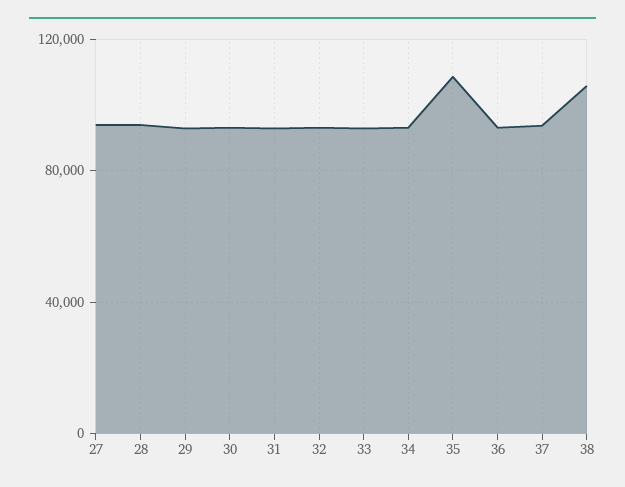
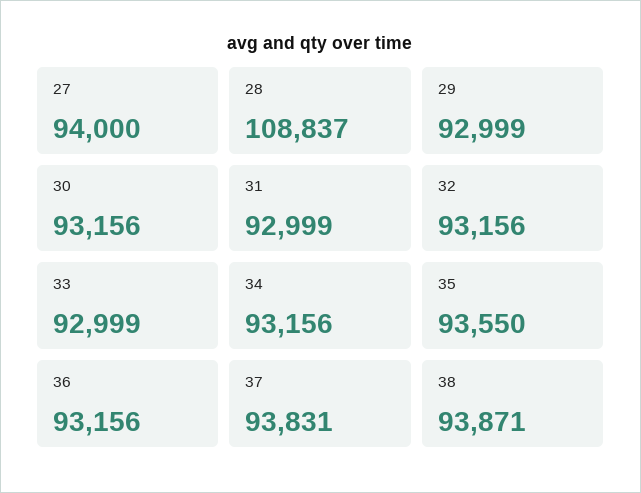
28: 95000 -> 108837
35: 110000 -> 93550
38: 105000 -> 93871

